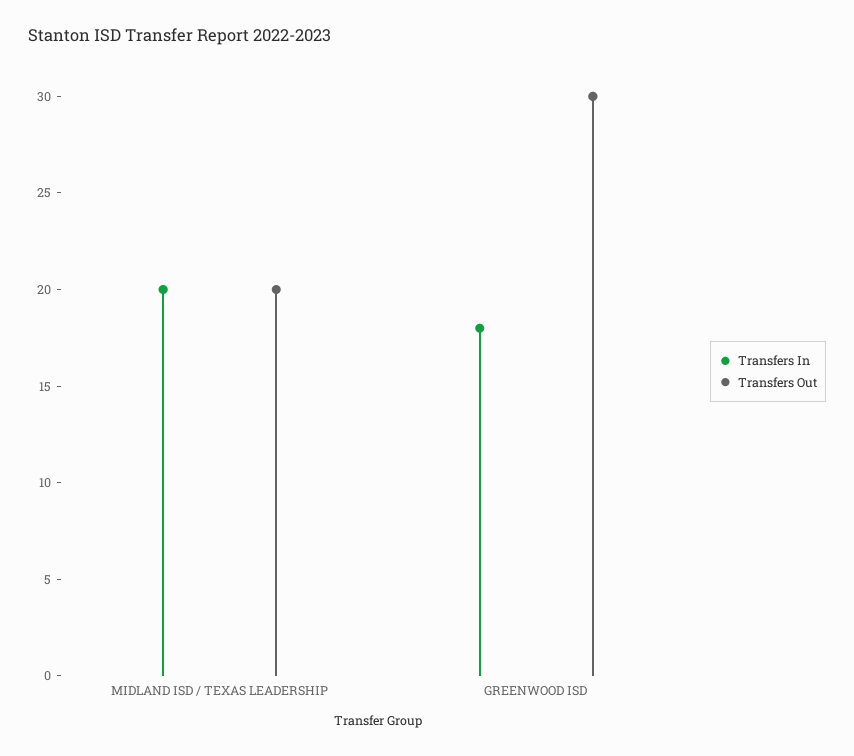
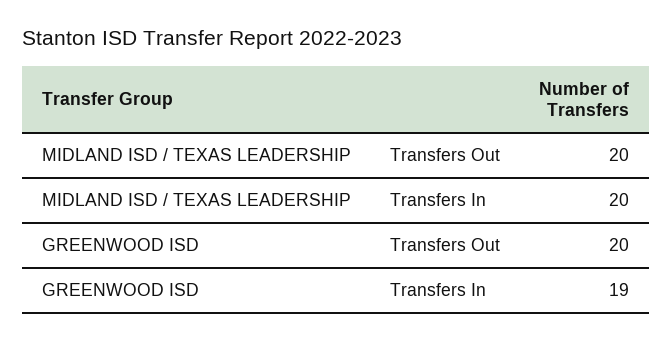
Transfers In, GREENWOOD ISD: 18 -> 19
Transfers Out, GREENWOOD ISD: 30 -> 20

